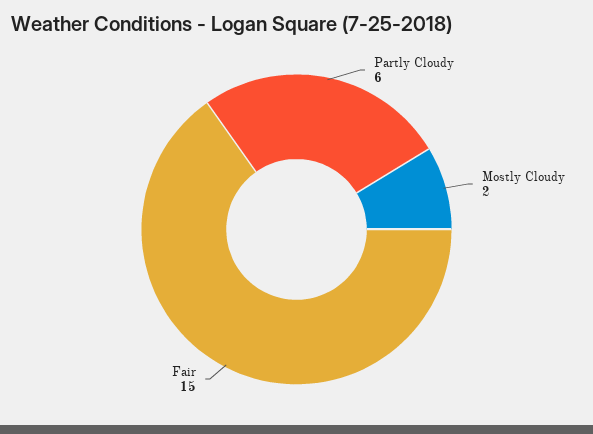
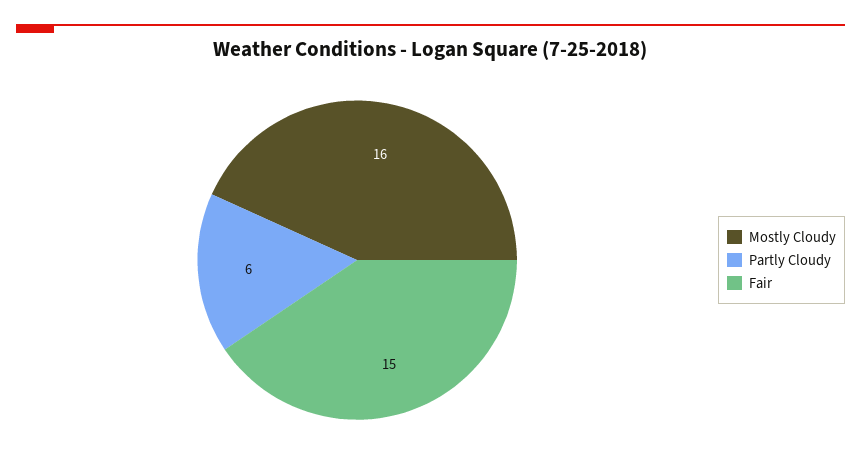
Mostly Cloudy: 2 -> 16

